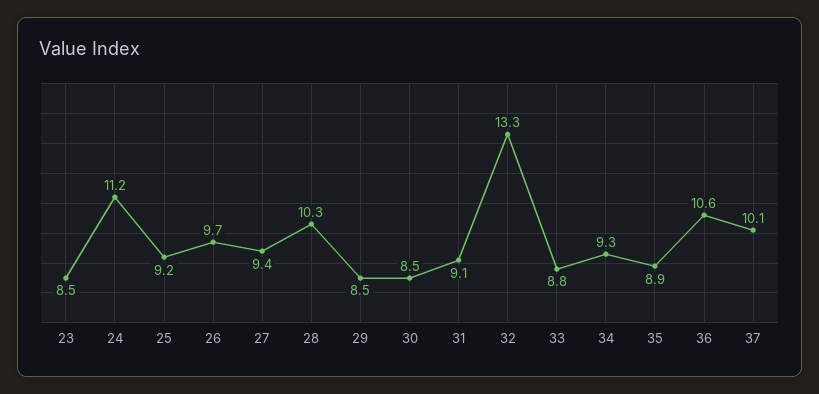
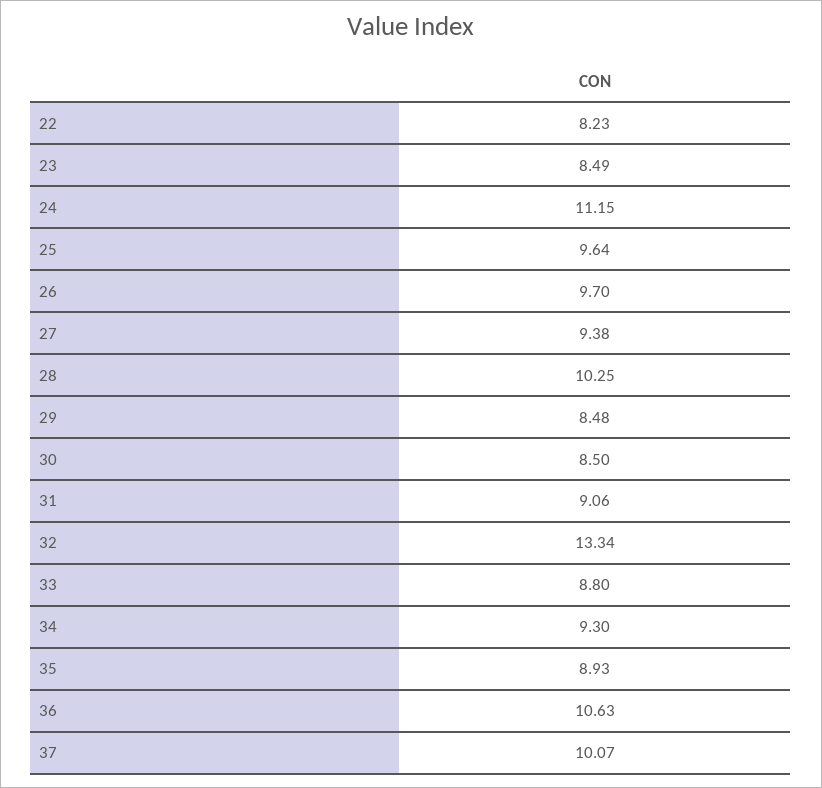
25: 9.2 -> 9.64
22: none -> 8.23

